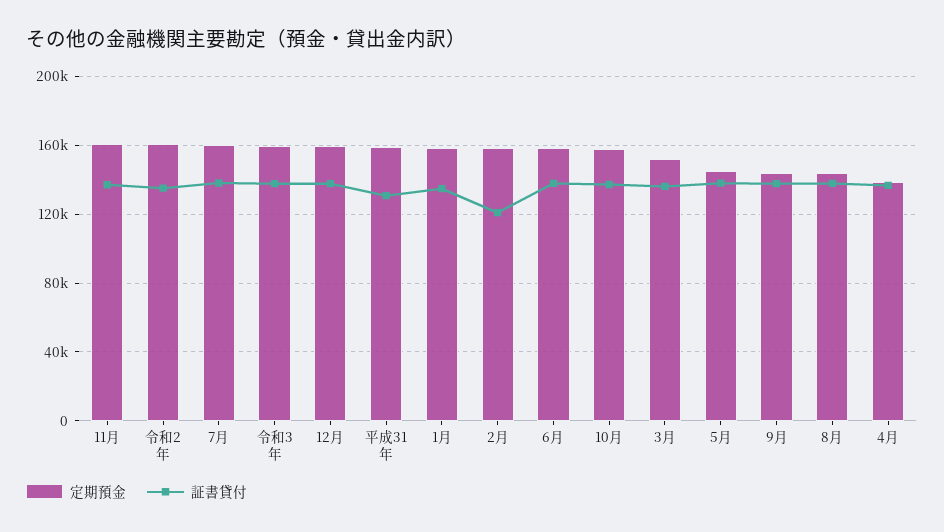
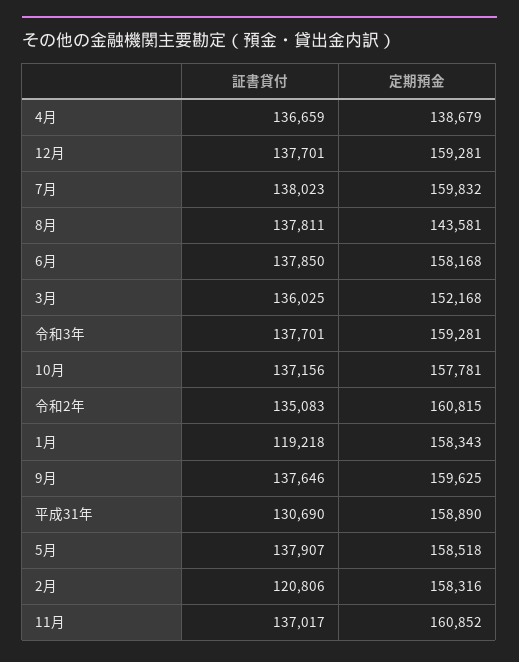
証書貸付, 1月: 135000 -> 119218
定期預金, 5月: 145000 -> 158518
定期預金, 9月: 145000 -> 159625

